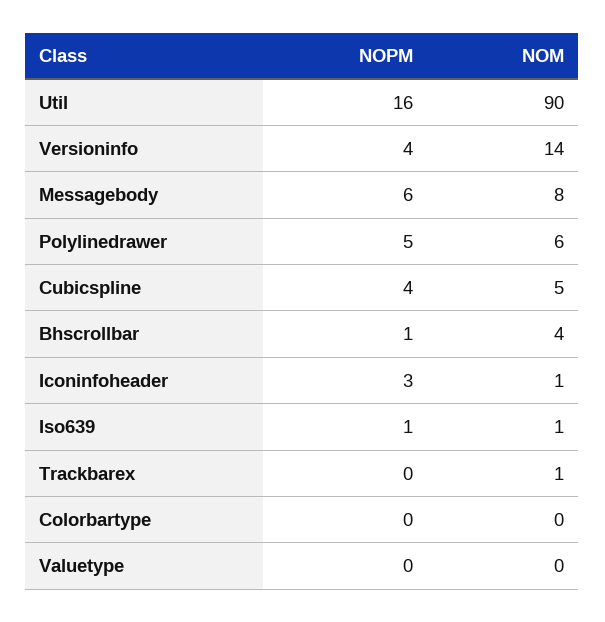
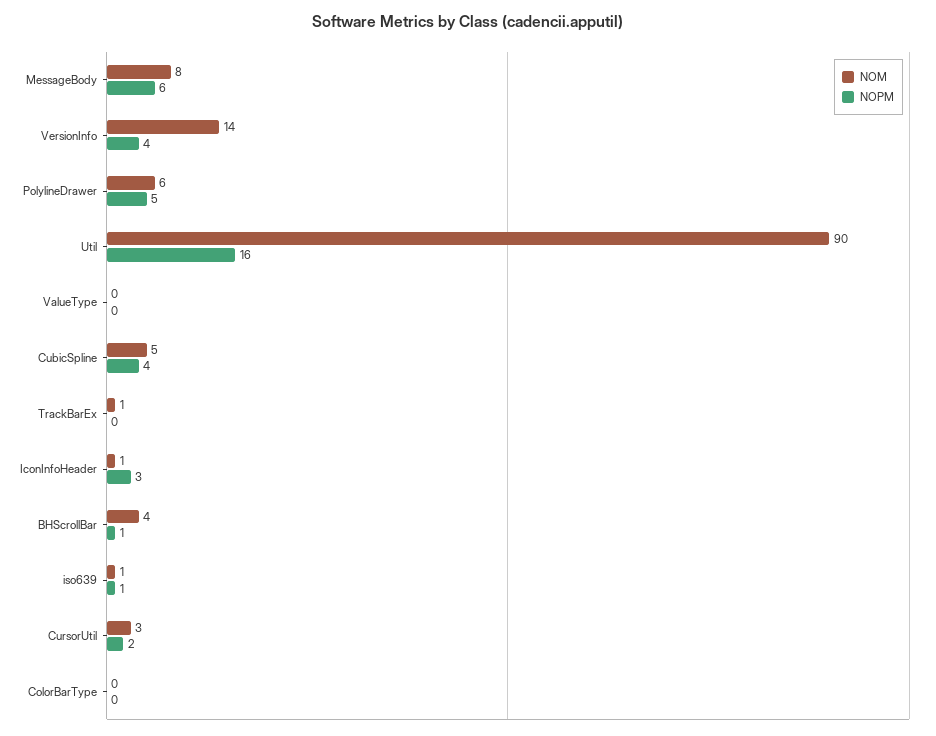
NOM, CursorUtil: none -> 3
NOPM, CursorUtil: none -> 2

